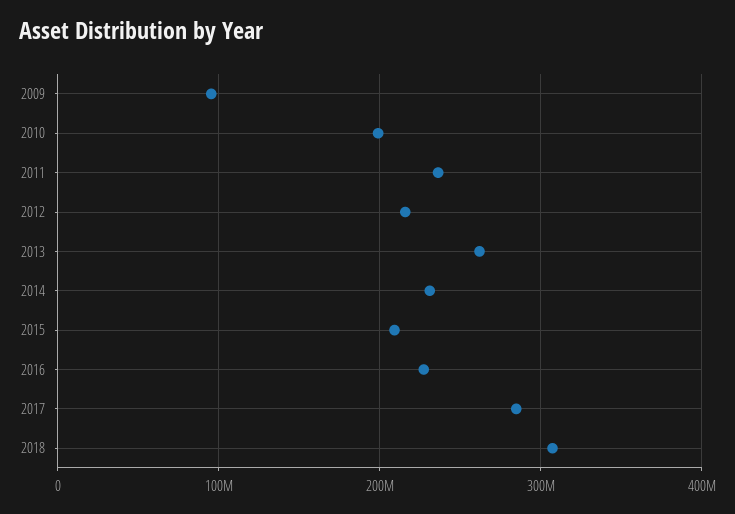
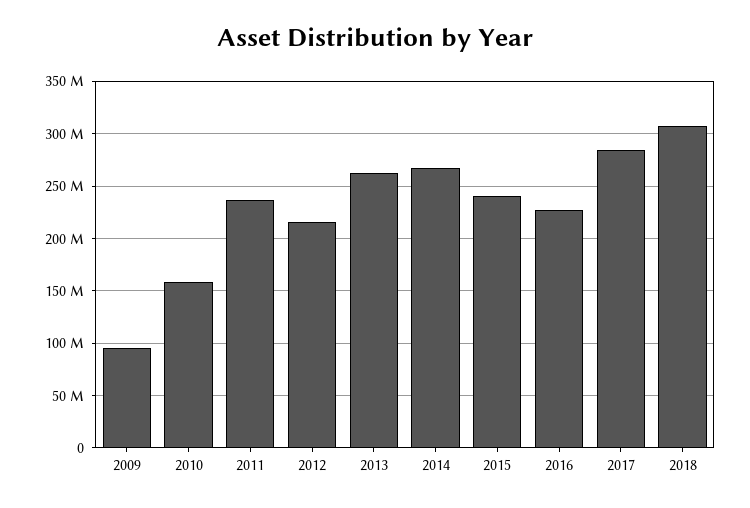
2010: 200000000 -> 160000000
2014: 230000000 -> 270000000
2015: 210000000 -> 240000000

